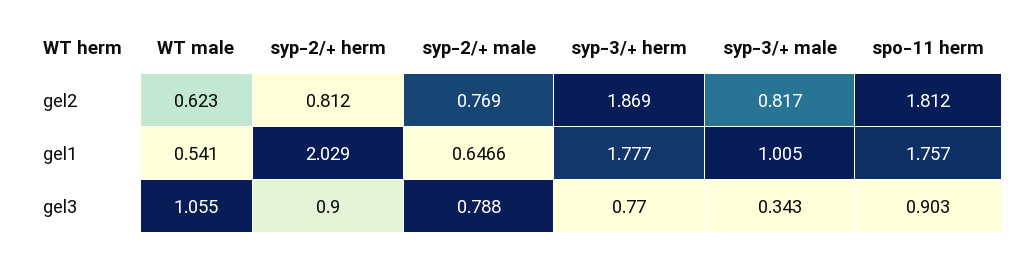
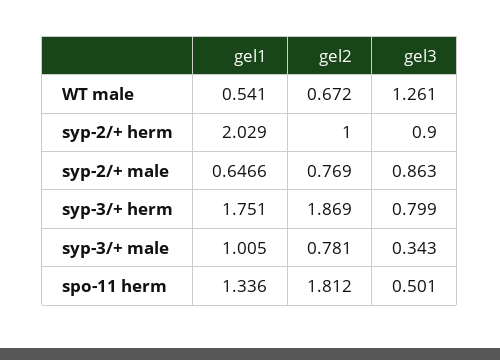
WT male, gel2: 0.623 -> 0.672
syp-2/+ herm, gel2: 0.812 -> 1
syp-3/+ male, gel2: 0.817 -> 0.781
syp-3/+ herm, gel1: 1.777 -> 1.751
spo-11 herm, gel1: 1.757 -> 1.336
WT male, gel3: 1.055 -> 1.261
syp-2/+ male, gel3: 0.788 -> 0.863
syp-3/+ herm, gel3: 0.77 -> 0.799
spo-11 herm, gel3: 0.903 -> 0.501

